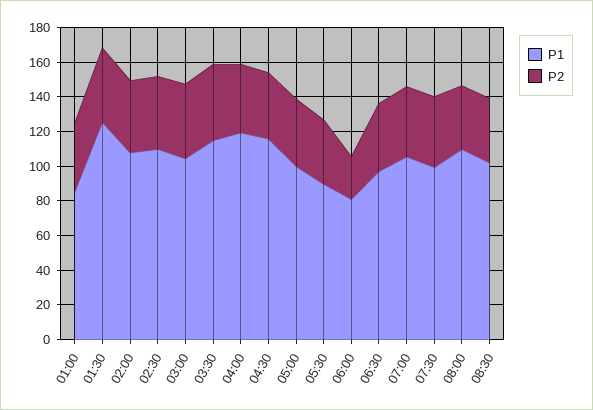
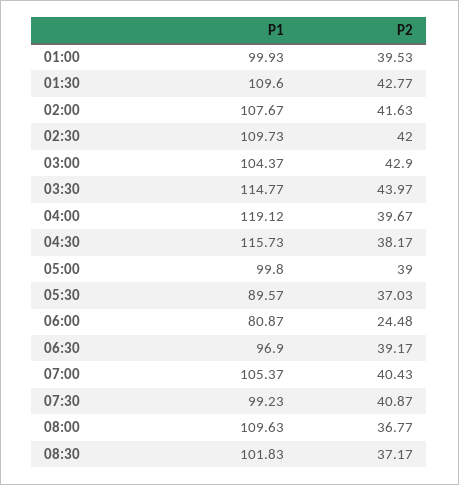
P1, 01:00: 85 -> 99.93
P1, 01:30: 125 -> 109.6

